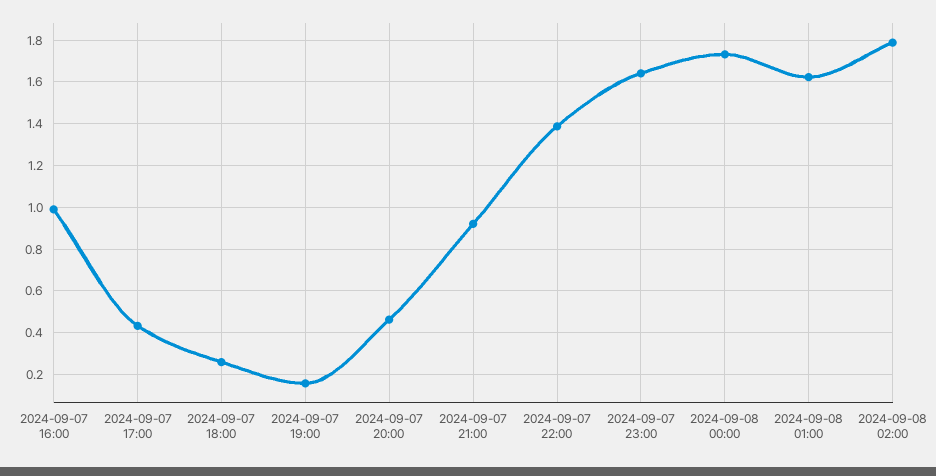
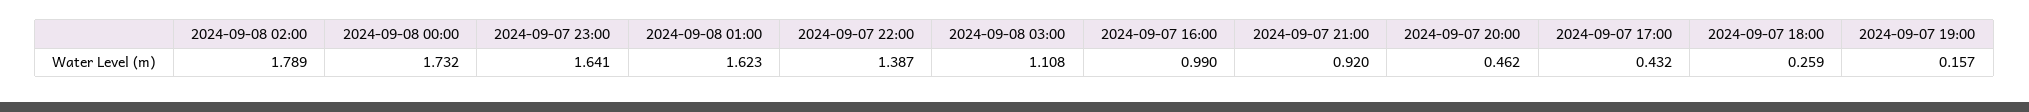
2024-09-08 03:00: none -> 1.108

